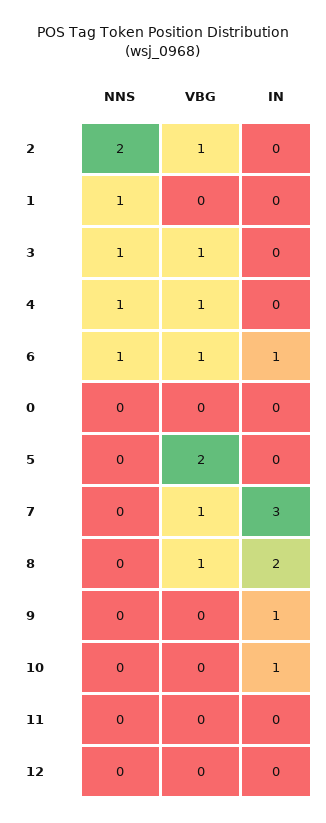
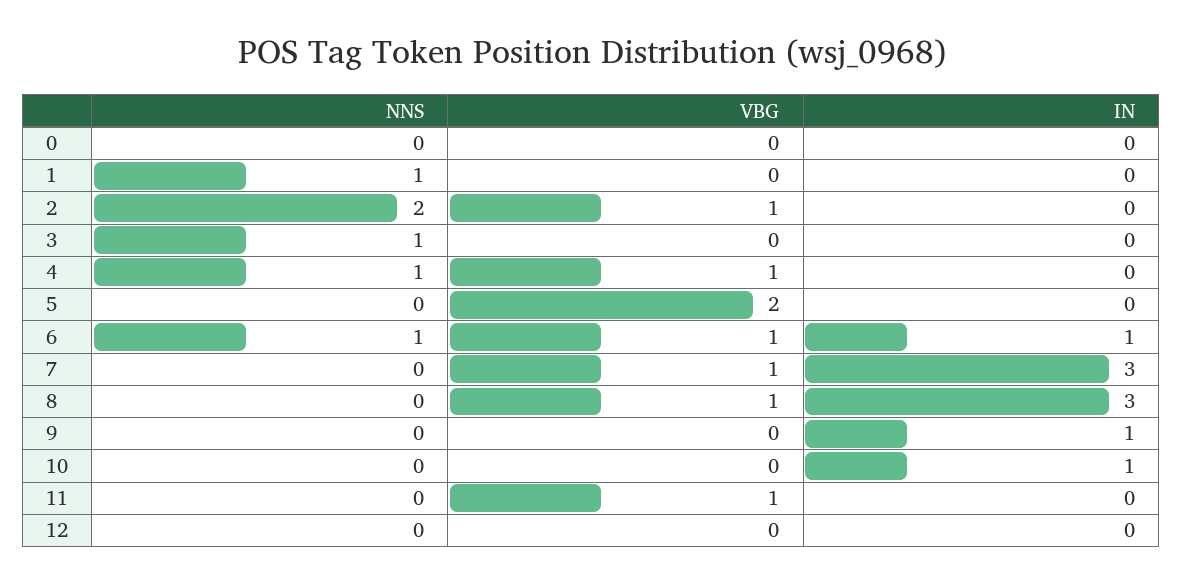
VBG, 3: 1 -> 0
IN, 8: 2 -> 3
VBG, 11: 0 -> 1

